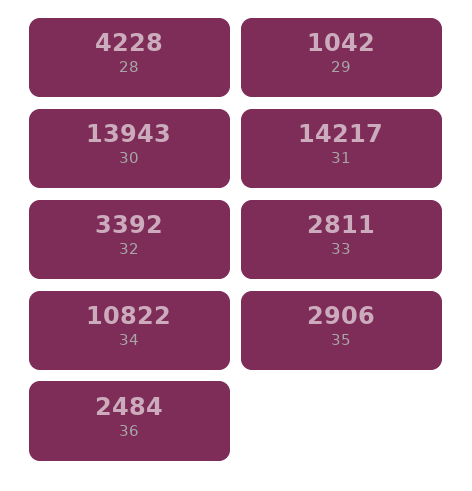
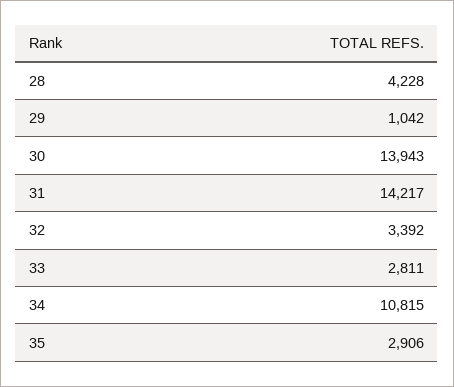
34: 10822 -> 10815
36: 2484 -> none

